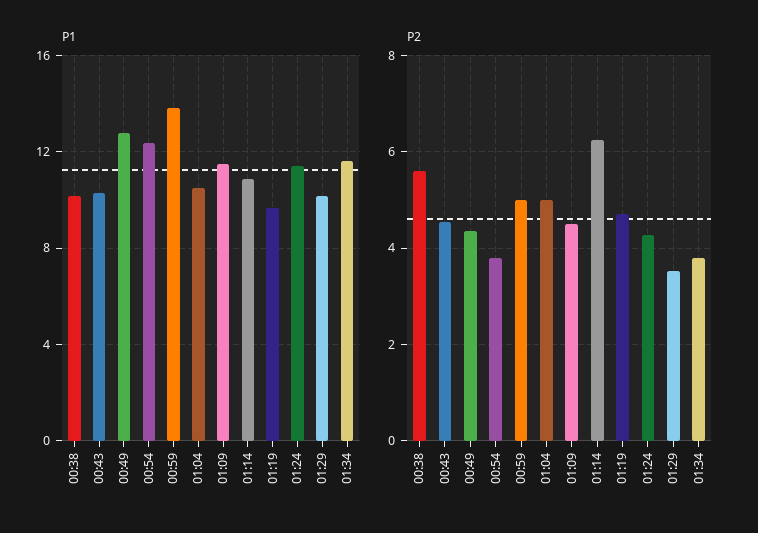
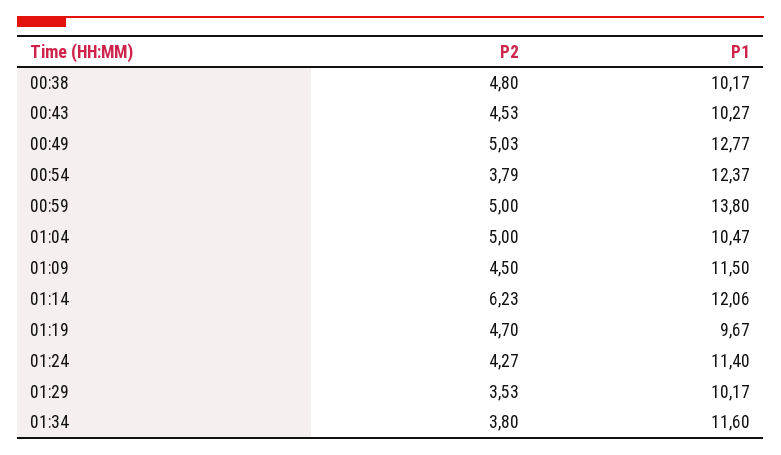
P1, 01:14: 11 -> 12.06
P2, 00:38: 5.6 -> 4.8
P2, 00:49: 4.4 -> 5.03

